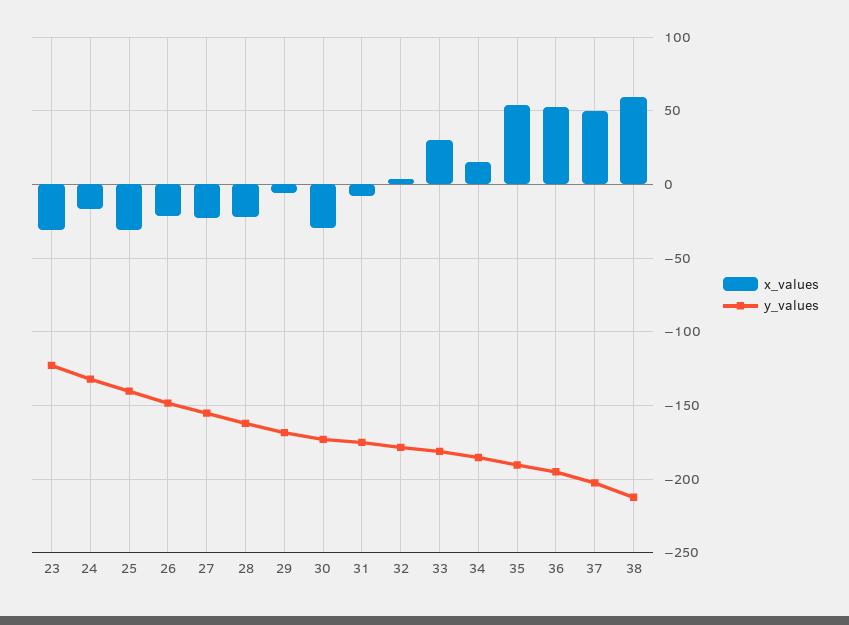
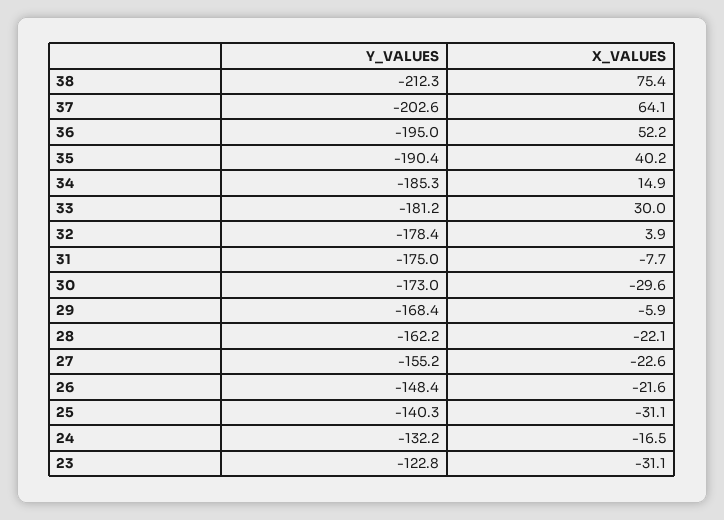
x_values, 35: 55 -> 40.2
x_values, 37: 50 -> 64.1
x_values, 38: 60 -> 75.4

